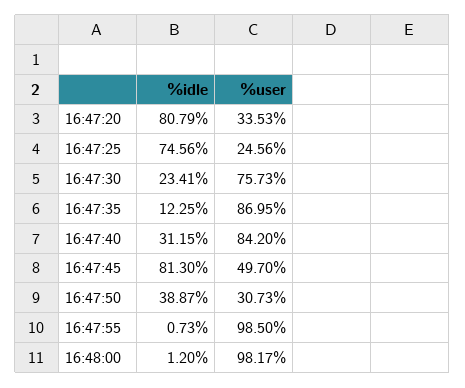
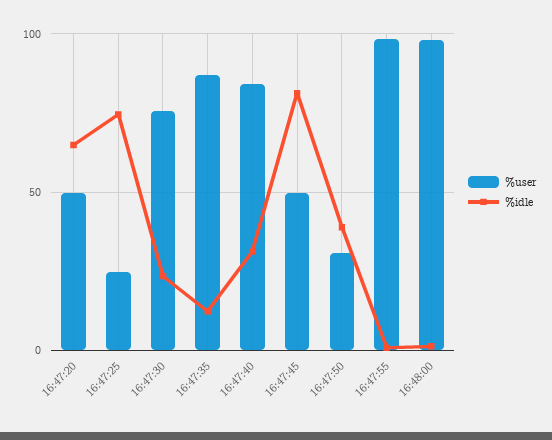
%idle, 16:47:20: 80.79 -> 65
%user, 16:47:20: 33.53 -> 50

